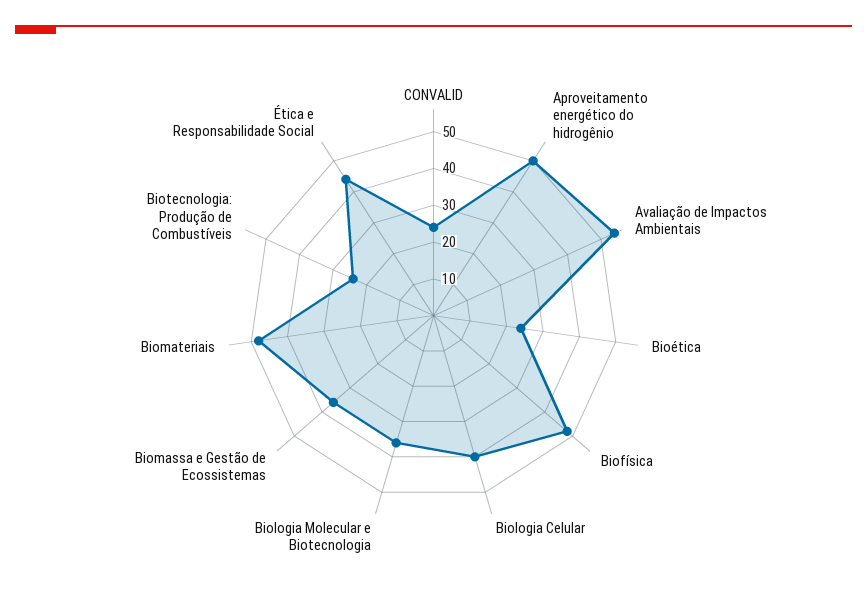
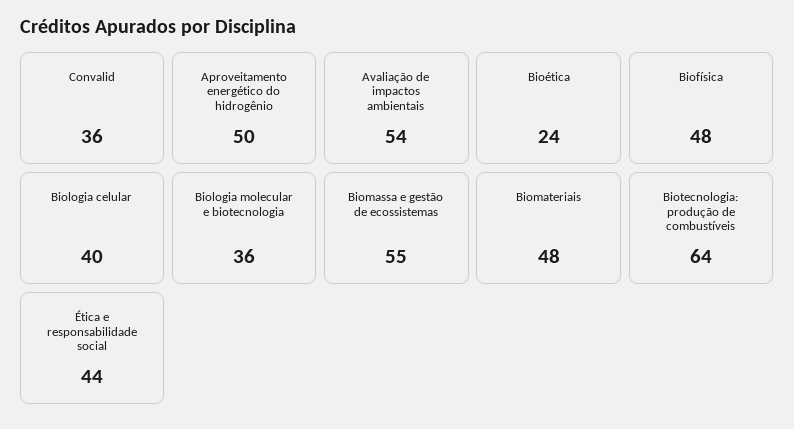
CONVALID: 25 -> 36
Biomassa e Gestão de Ecossistemas: 35 -> 55
Biotecnologia: Produção de Combustíveis: 25 -> 64

